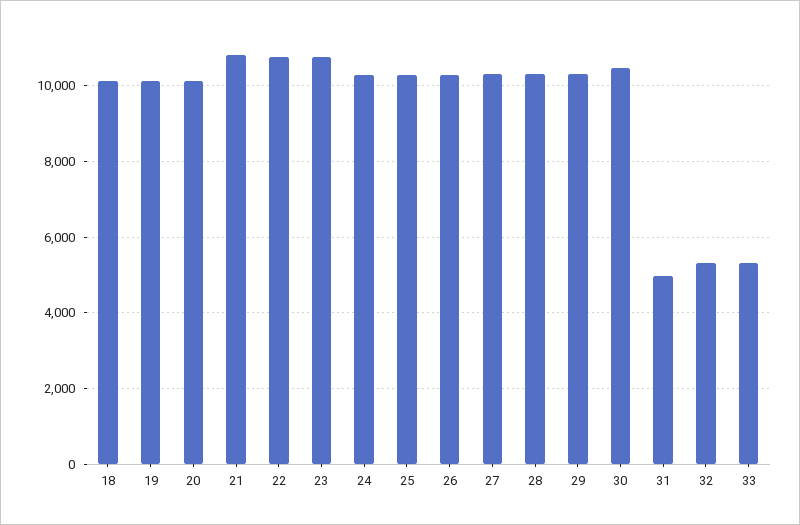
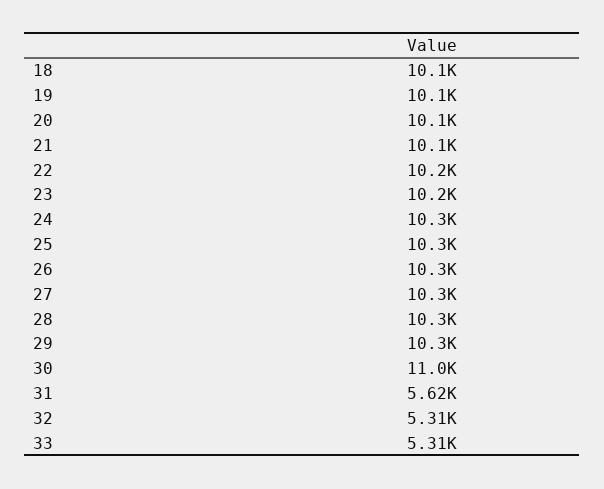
21: 10800 -> 10100
22: 10800 -> 10200
23: 10800 -> 10200
30: 10400 -> 11000
31: 5000 -> 5620

